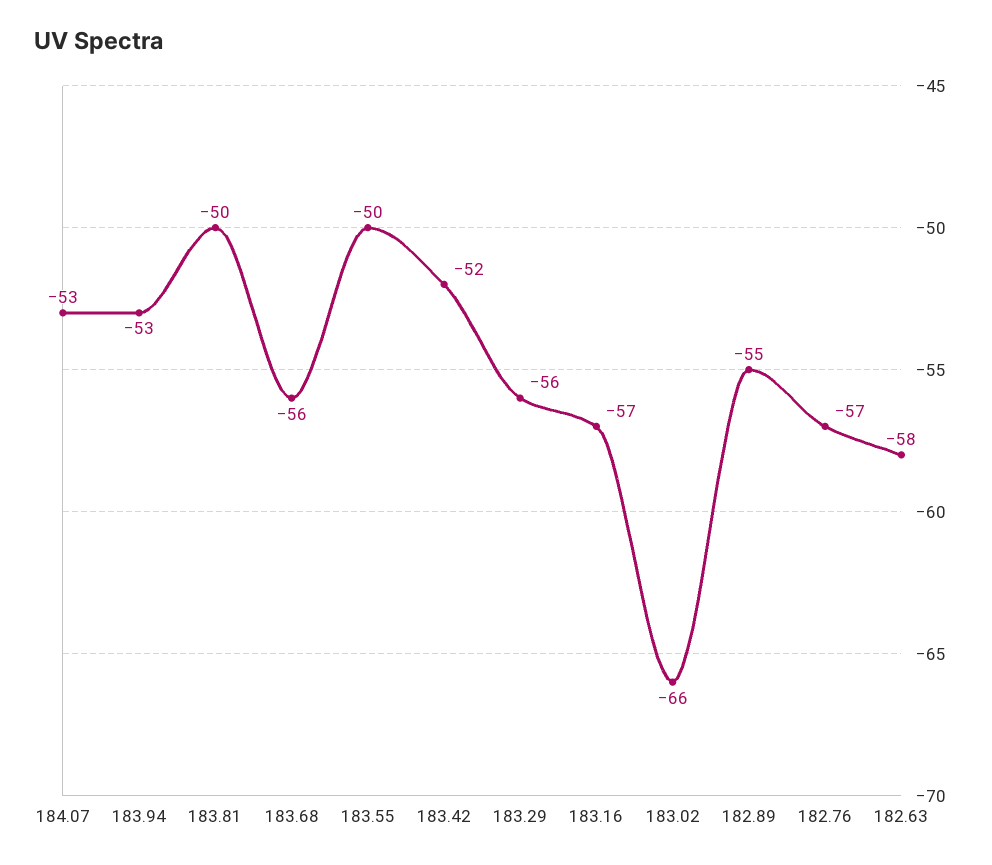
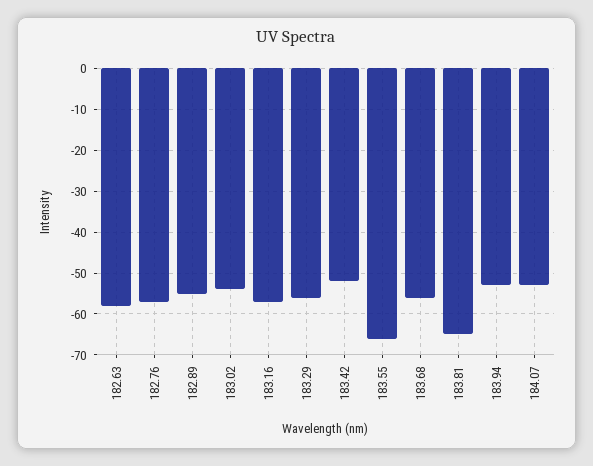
183.81: -50 -> -65
183.55: -50 -> -65
183.02: -66 -> -55

